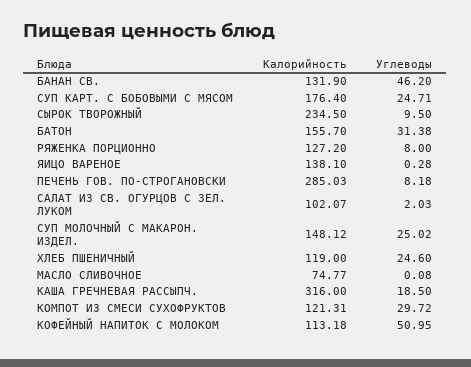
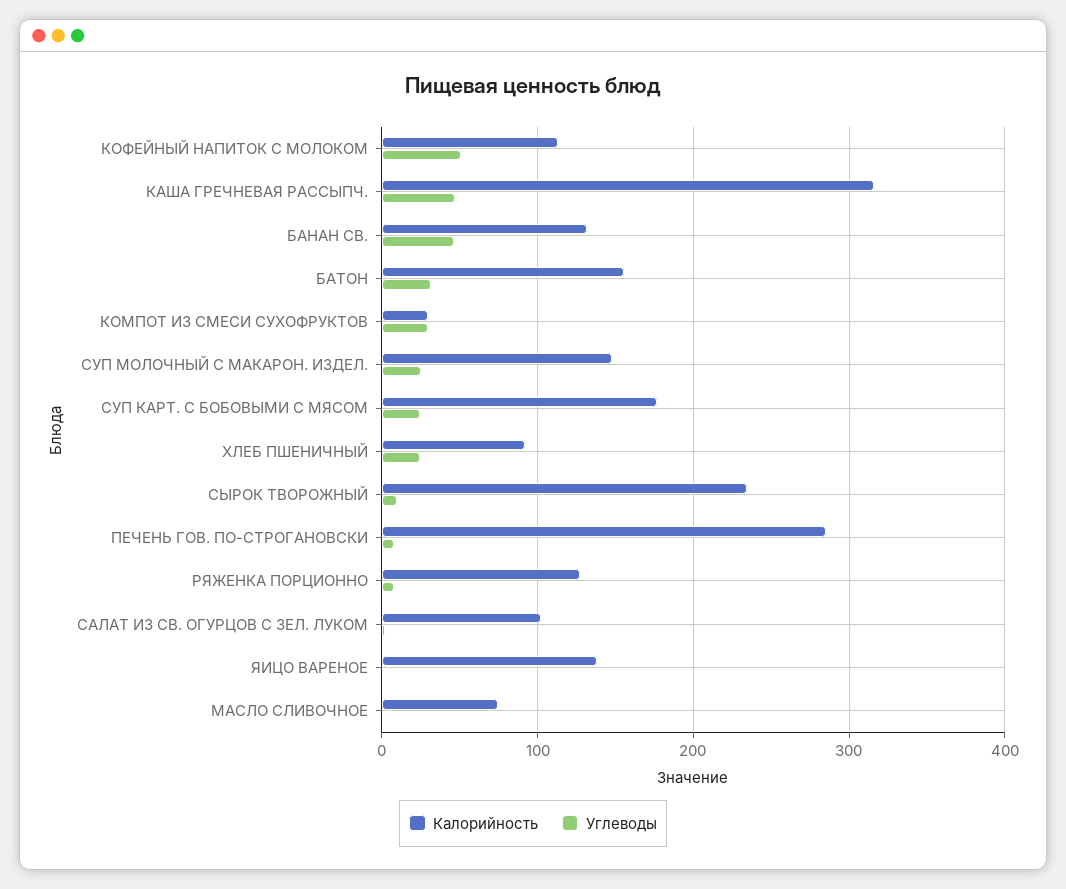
Калорийность, ХЛЕБ ПШЕНИЧНЫЙ: 119 -> 90
Углеводы, КАША ГРЕЧНЕВАЯ РАССЫПЧ.: 18.5 -> 50
Калорийность, КОМПОТ ИЗ СМЕСИ СУХОФРУКТОВ: 121.31 -> 30

